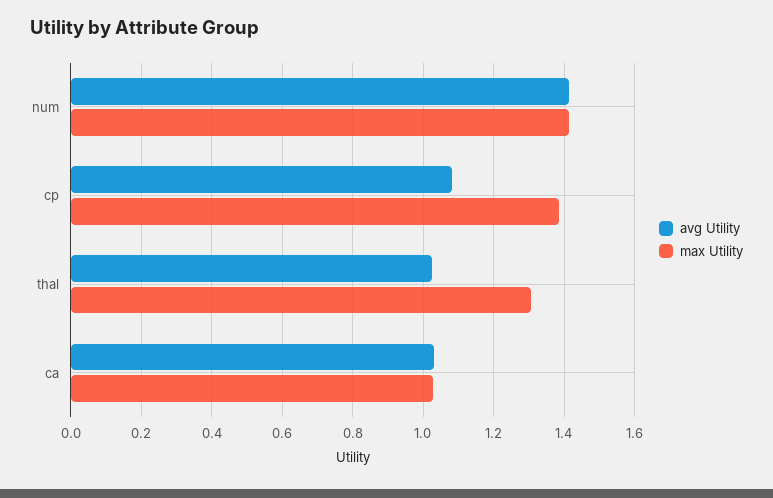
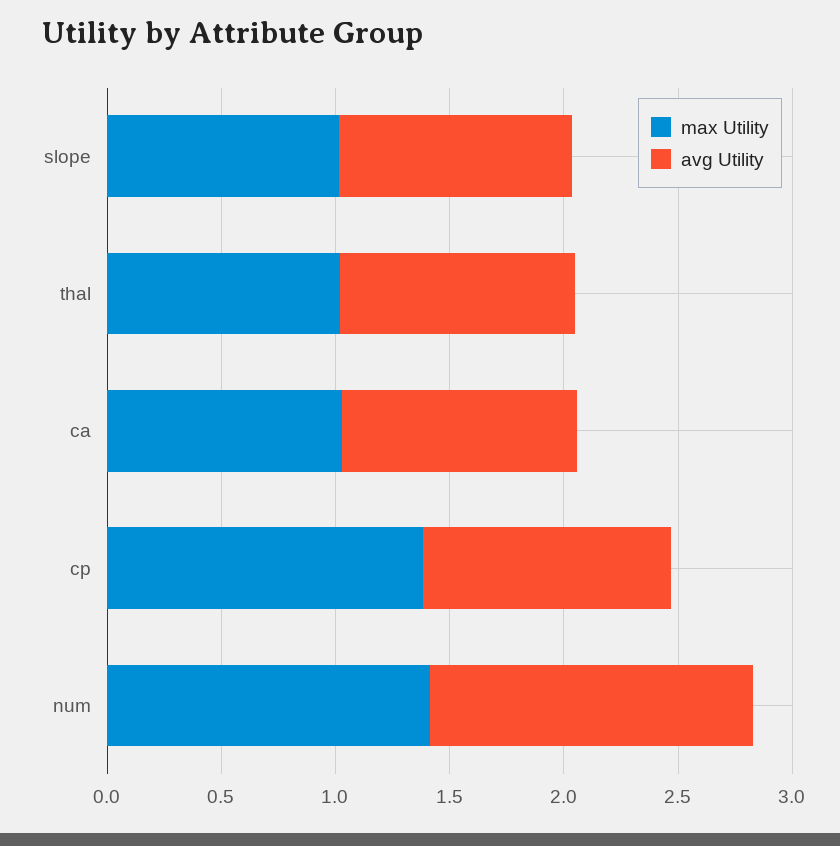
max Utility, thal: 1.3 -> 1
max Utility, slope: none -> 1
avg Utility, slope: none -> 1

